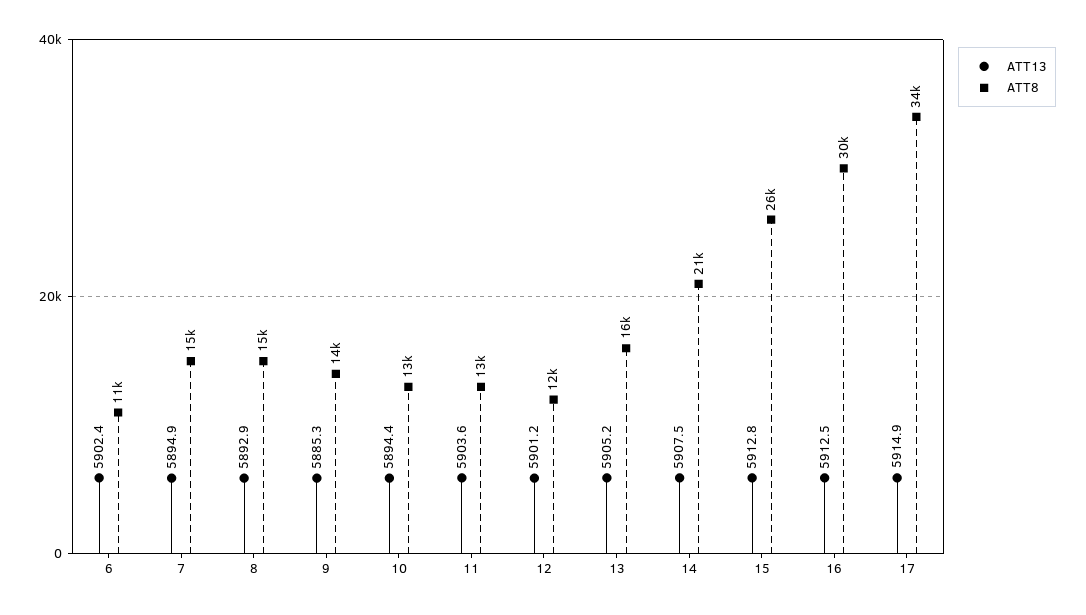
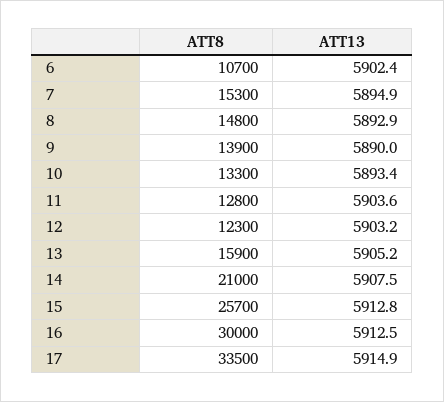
ATT13, 9: 5885.3 -> 5890
ATT13, 10: 5894.4 -> 5893.4
ATT13, 12: 5901.2 -> 5903.2

